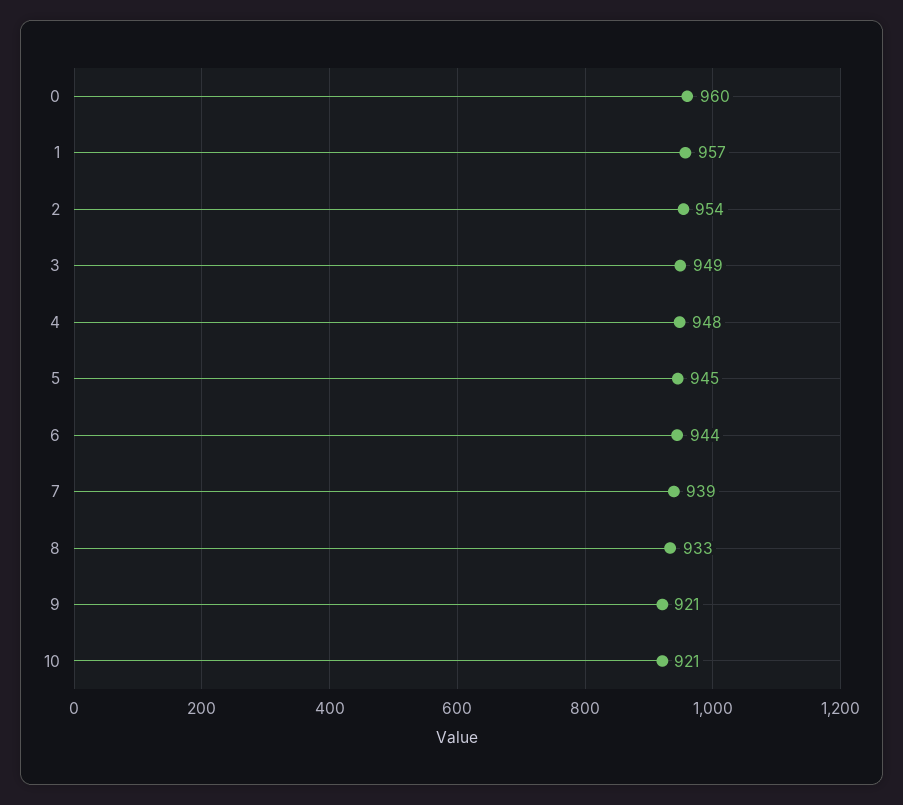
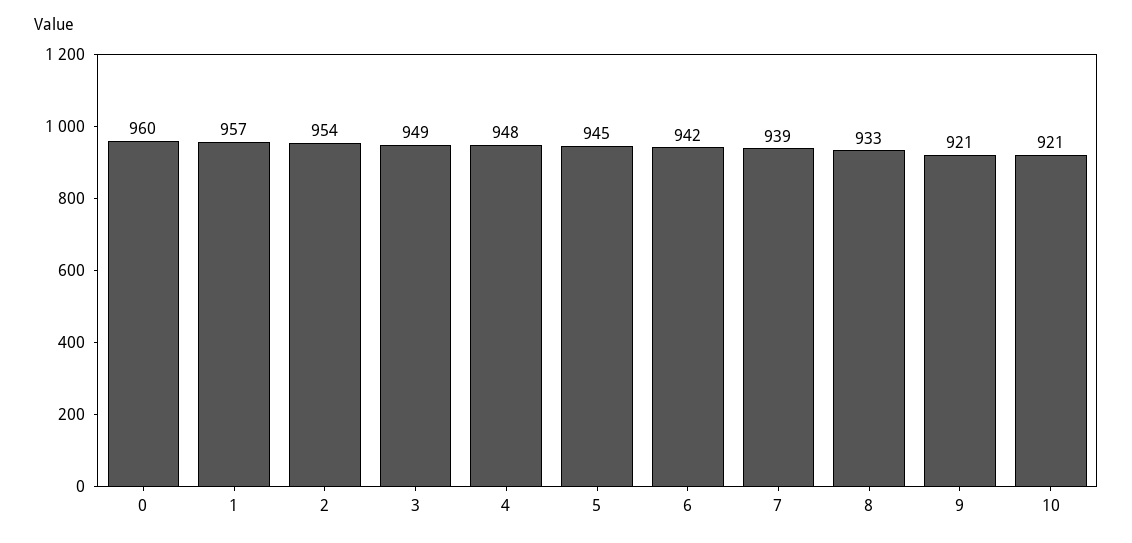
6: 944 -> 942

